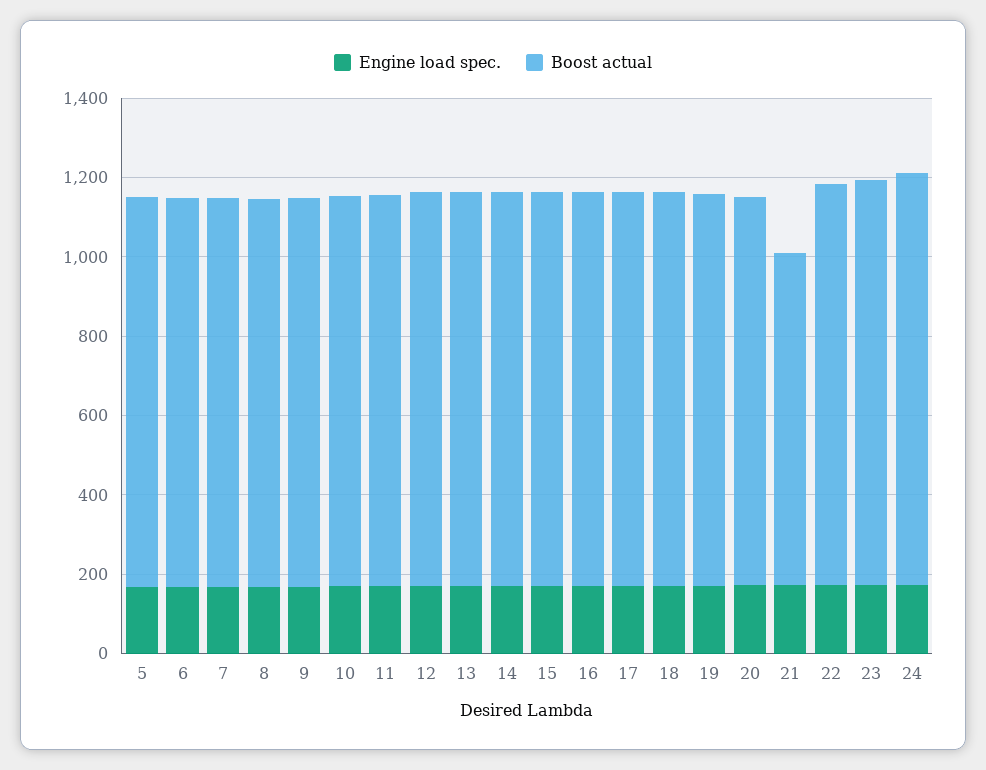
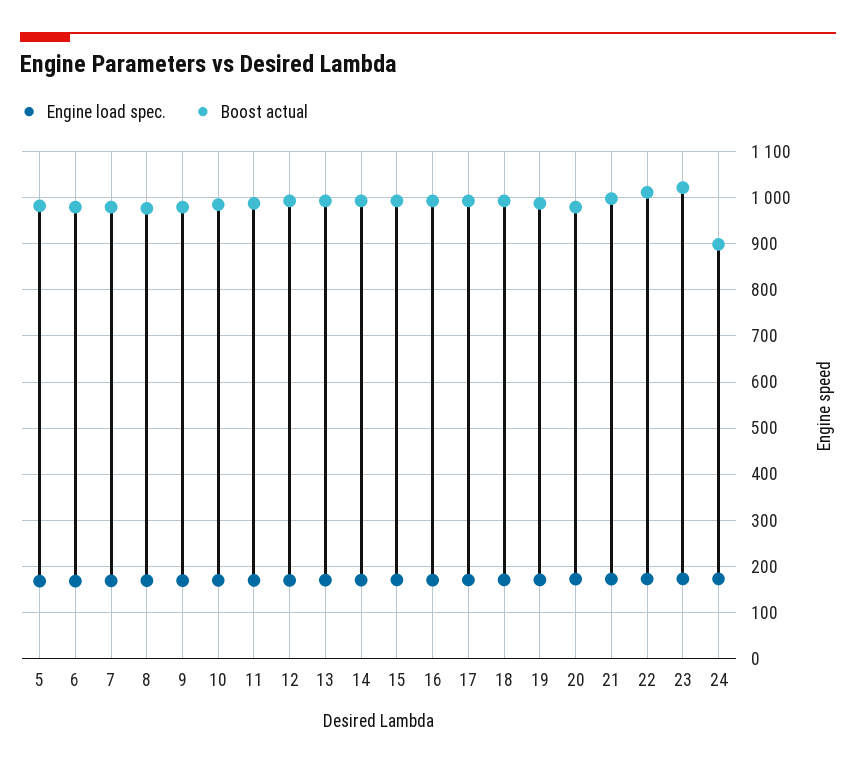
Boost actual, 21: 850 -> 1000
Boost actual, 24: 1050 -> 900

